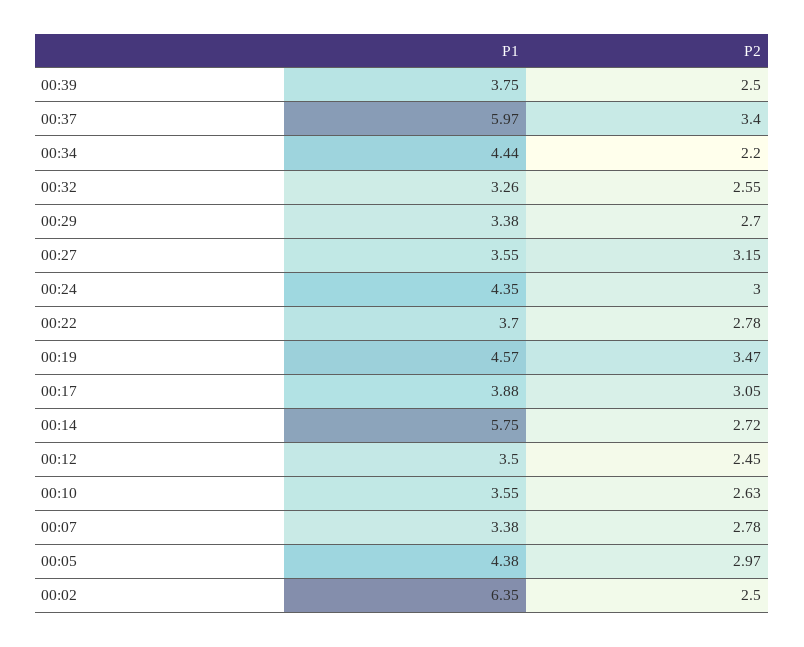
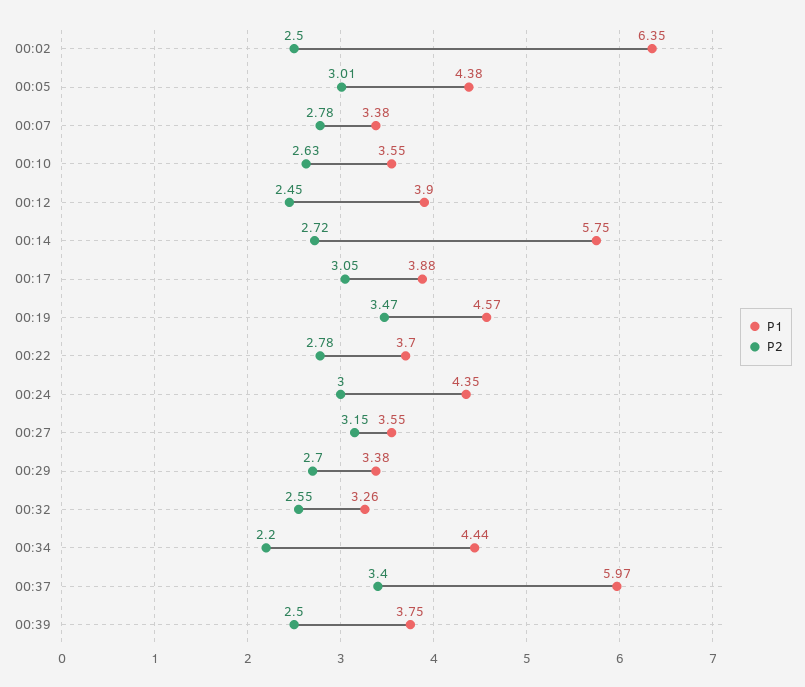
P1, 00:12: 3.5 -> 3.9
P2, 00:05: 2.97 -> 3.01

